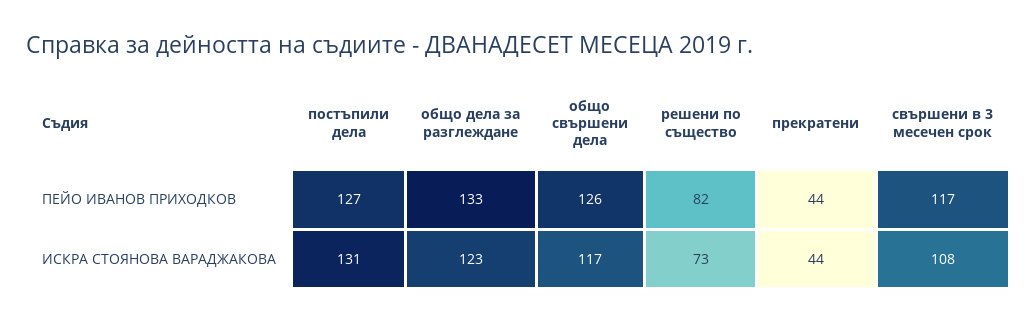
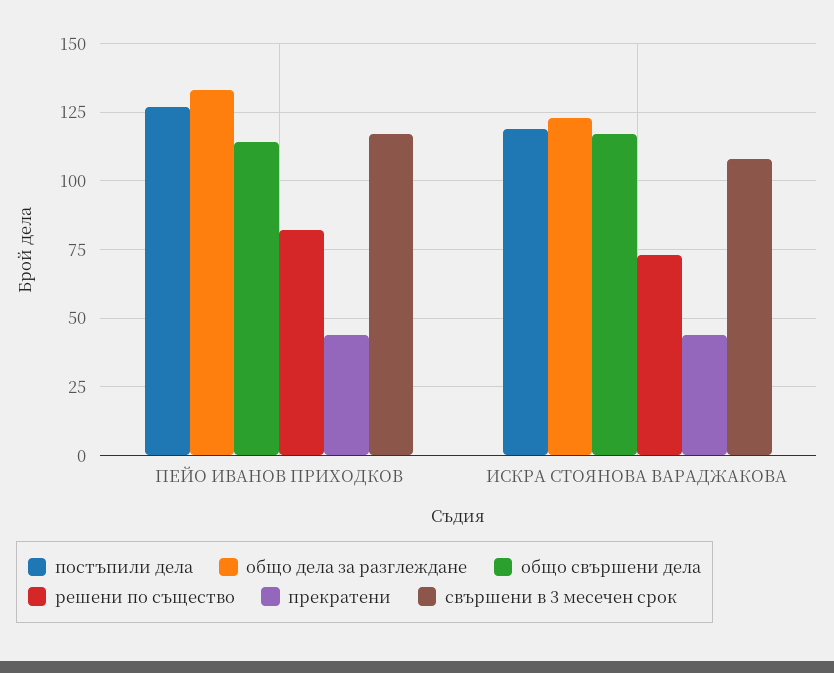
общо свършени дела, ПЕЙО ИВАНОВ ПРИХОДКОВ: 126 -> 115
постъпили дела, ИСКРА СТОЯНОВА ВАРАДЖАКОВА: 131 -> 120

